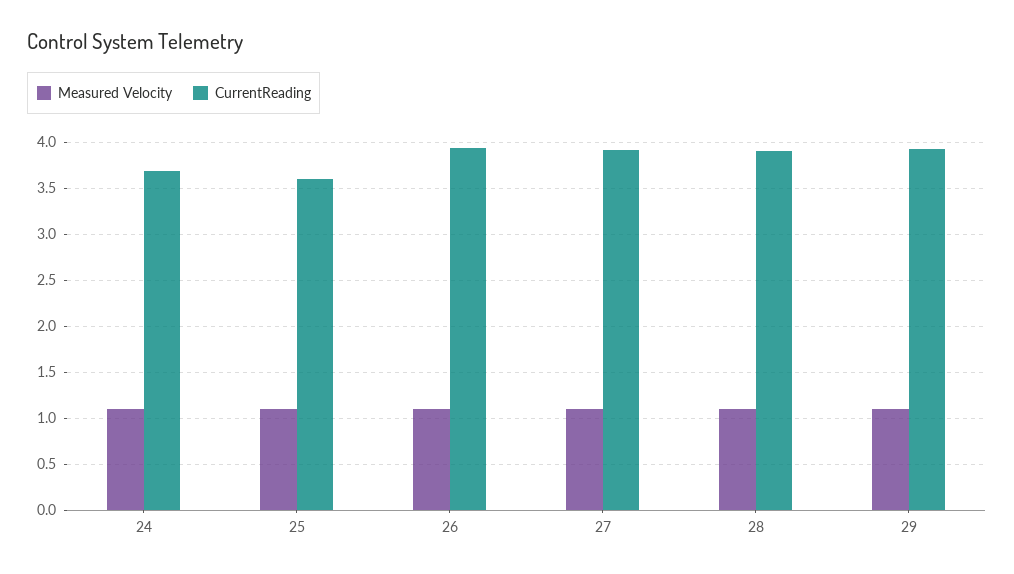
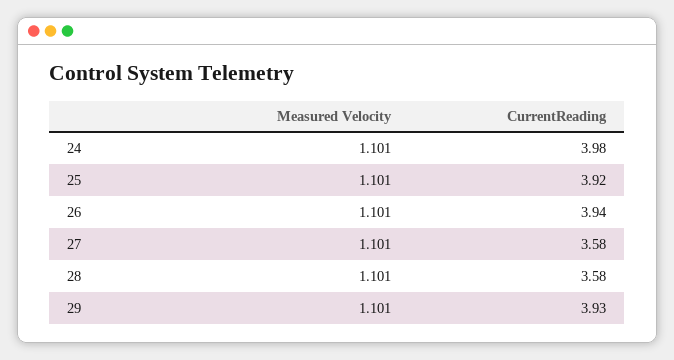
CurrentReading, 24: 3.7 -> 3.98
CurrentReading, 25: 3.6 -> 3.92
CurrentReading, 27: 3.9 -> 3.58
CurrentReading, 28: 3.9 -> 3.58

